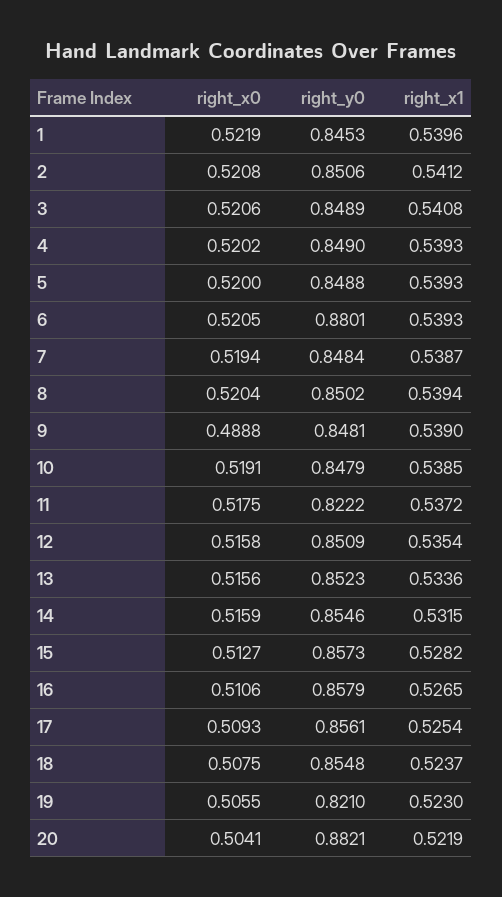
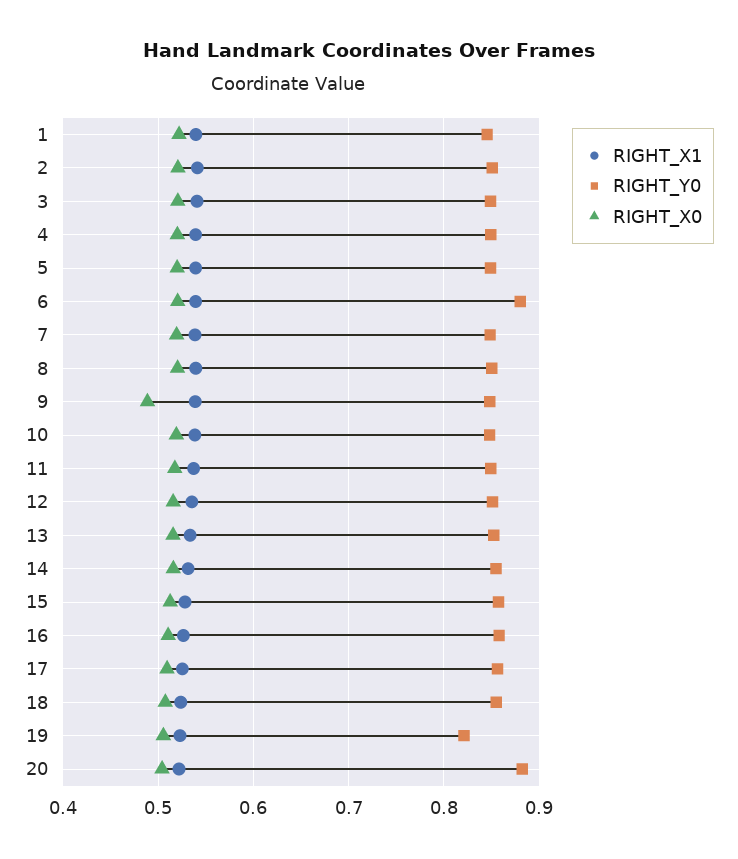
right_y0, 11: 0.8222 -> 0.85

